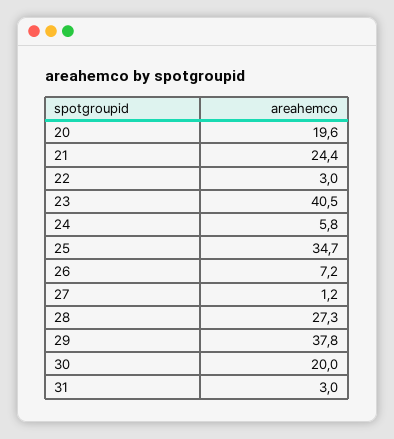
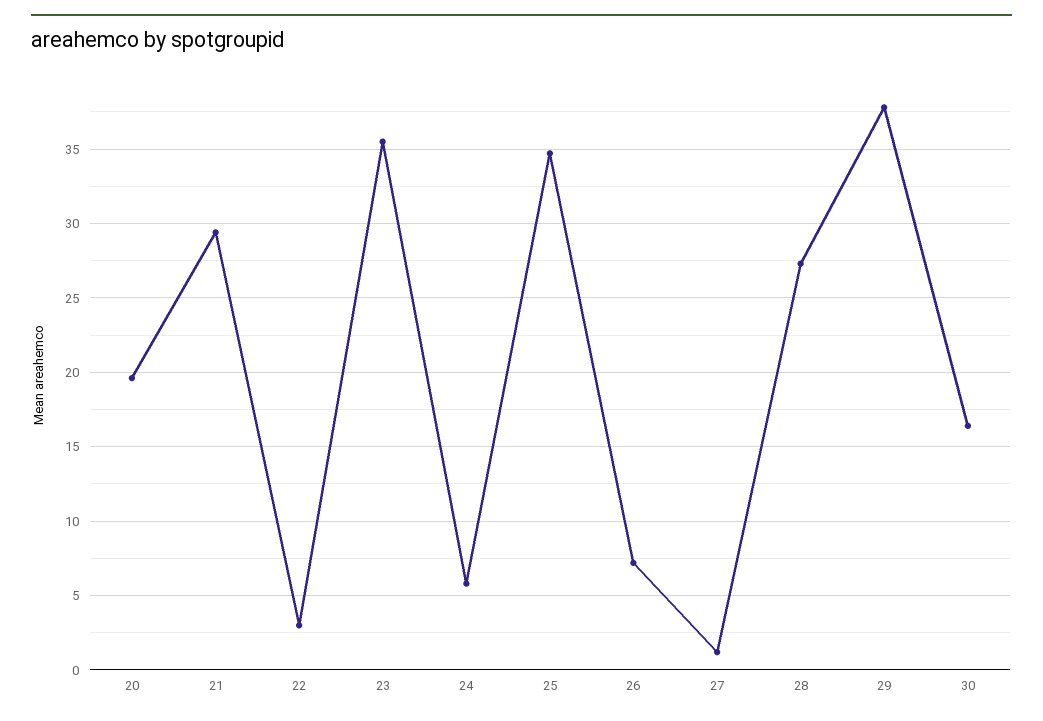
21: 24.4 -> 29.5
23: 40.5 -> 35.5
30: 20 -> 16.5
31: 3 -> none

